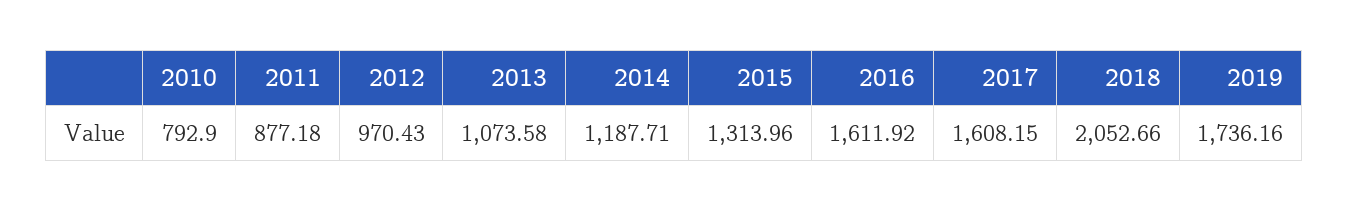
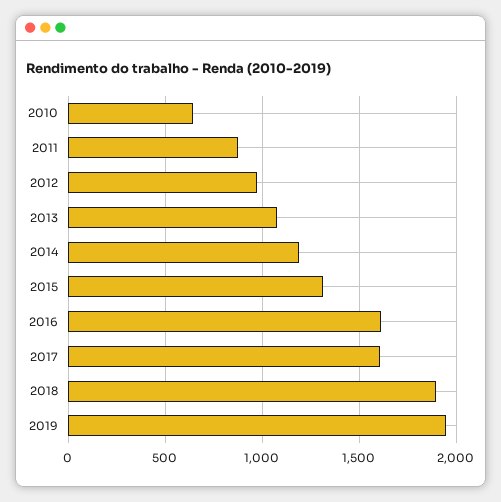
2010: 792.9 -> 650
2018: 2052.66 -> 1900
2019: 1736.16 -> 1950

